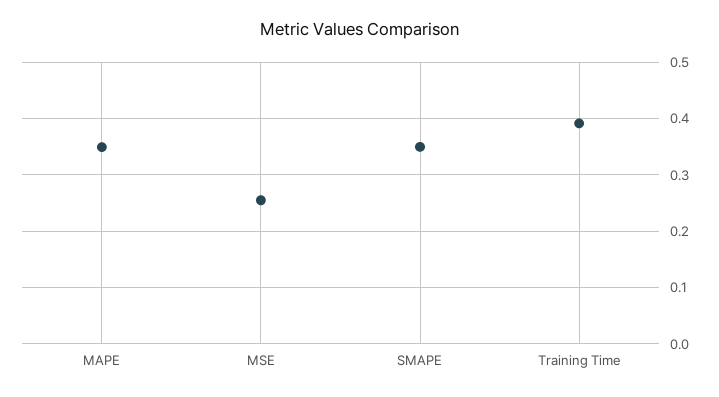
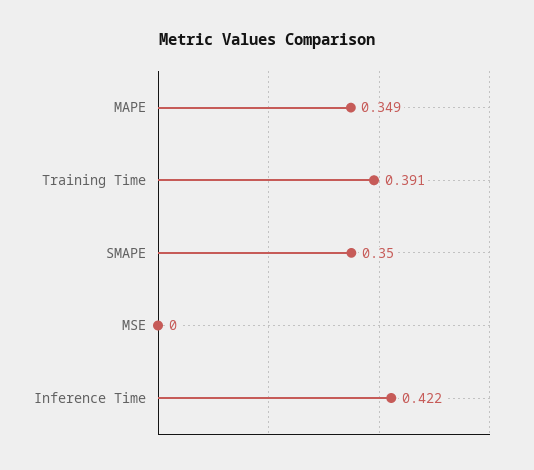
MSE: 0.26 -> 0
Inference Time: none -> 0.422

